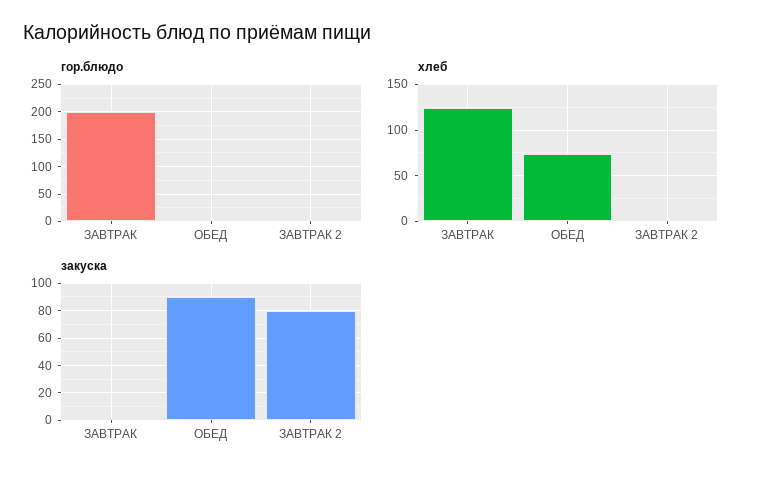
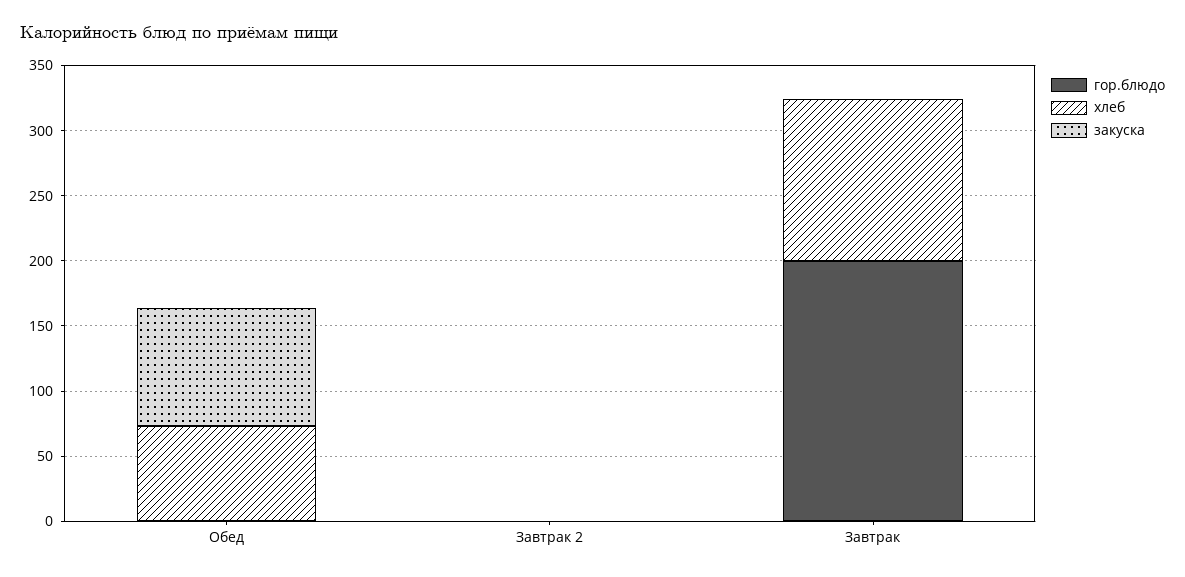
закуска, ЗАВТРАК 2: 80 -> 0

